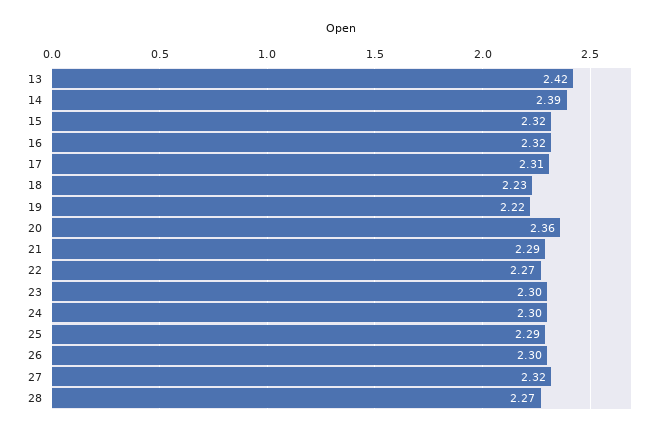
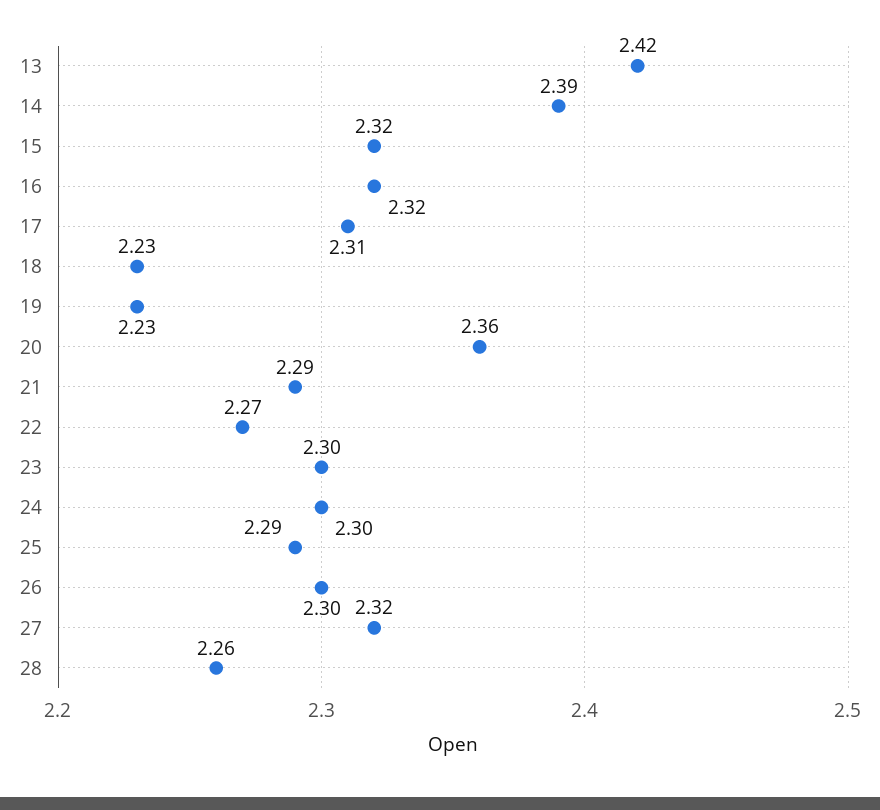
19: 2.22 -> 2.23
28: 2.27 -> 2.26

